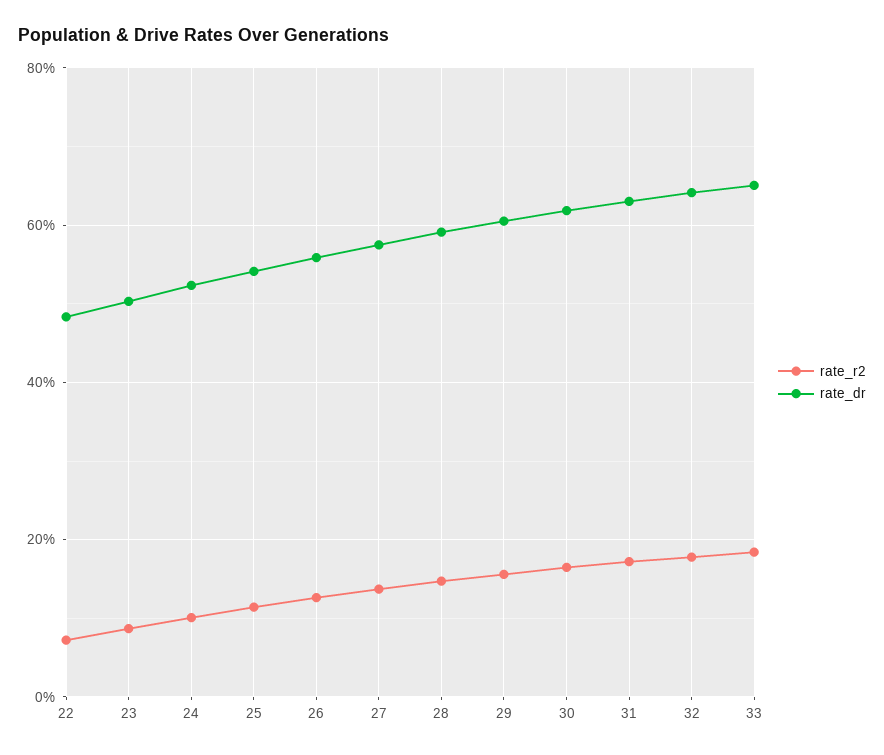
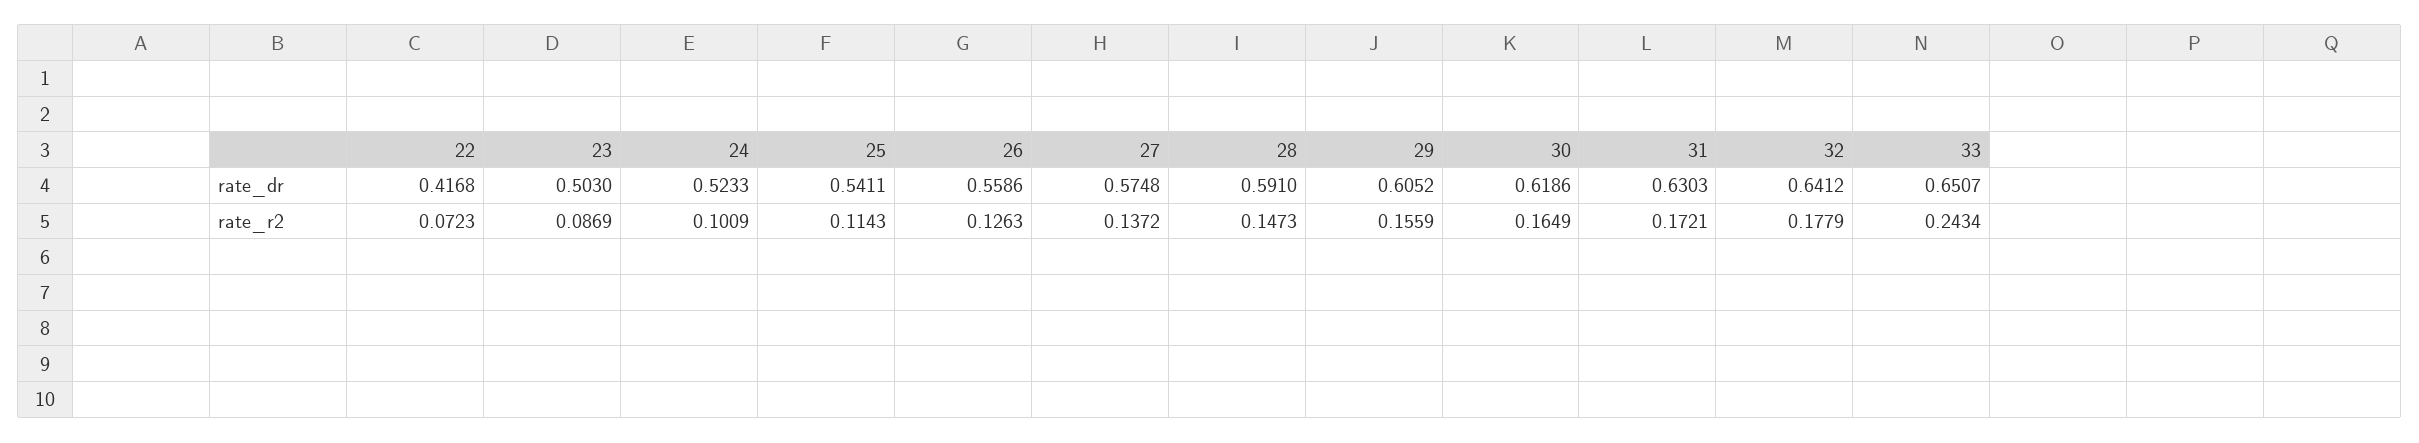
rate_dr, 22: 0.48 -> 0.4168
rate_r2, 33: 0.18 -> 0.2434

